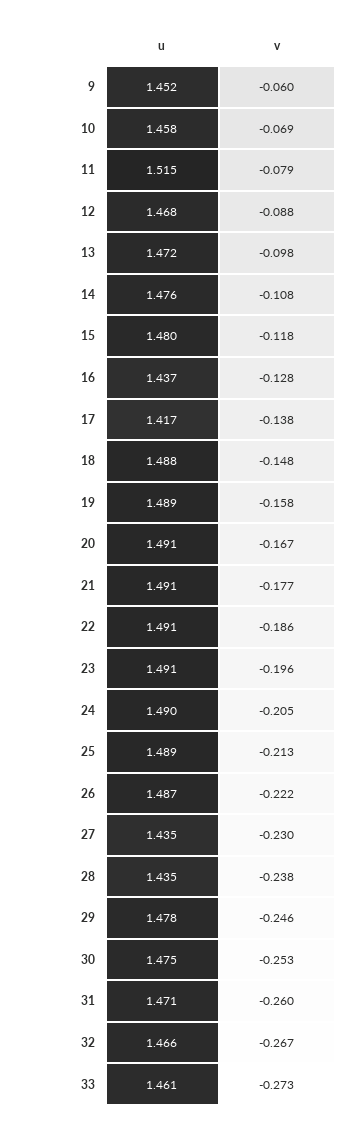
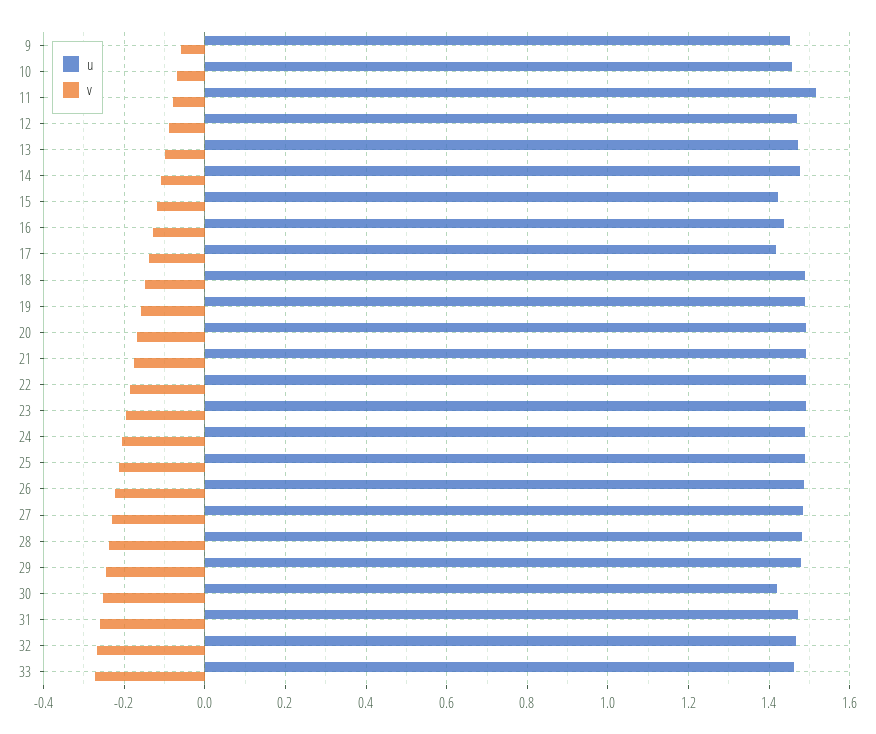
u, 15: 1.48 -> 1.42
u, 27: 1.435 -> 1.48
u, 28: 1.435 -> 1.48
u, 30: 1.475 -> 1.42

